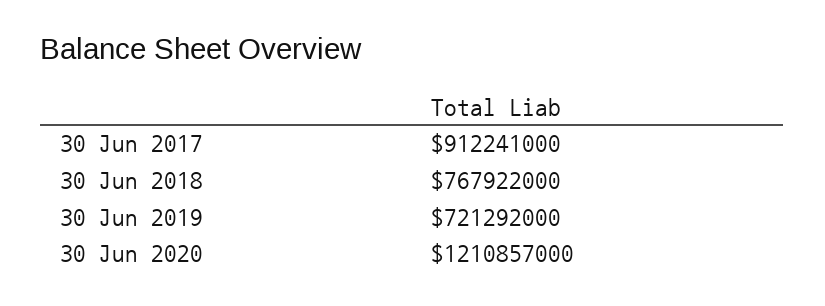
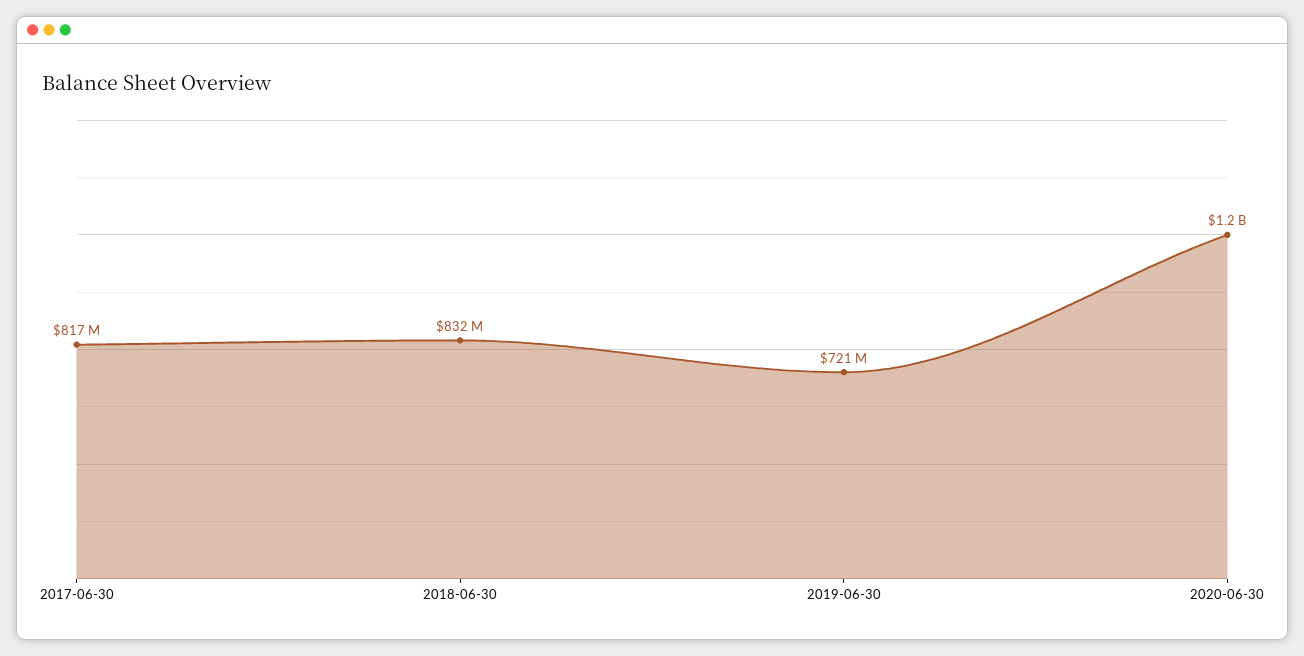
30 Jun 2017: 912241000 -> 817000000
30 Jun 2018: 767922000 -> 832000000

